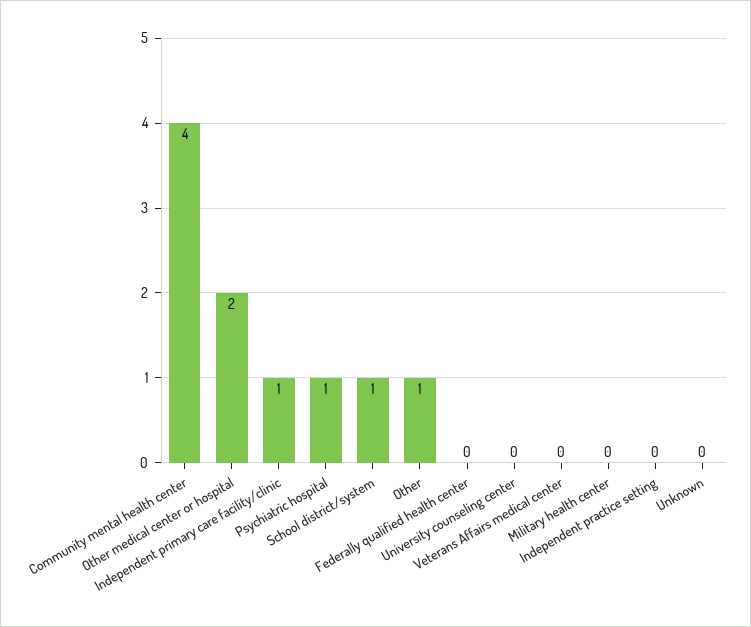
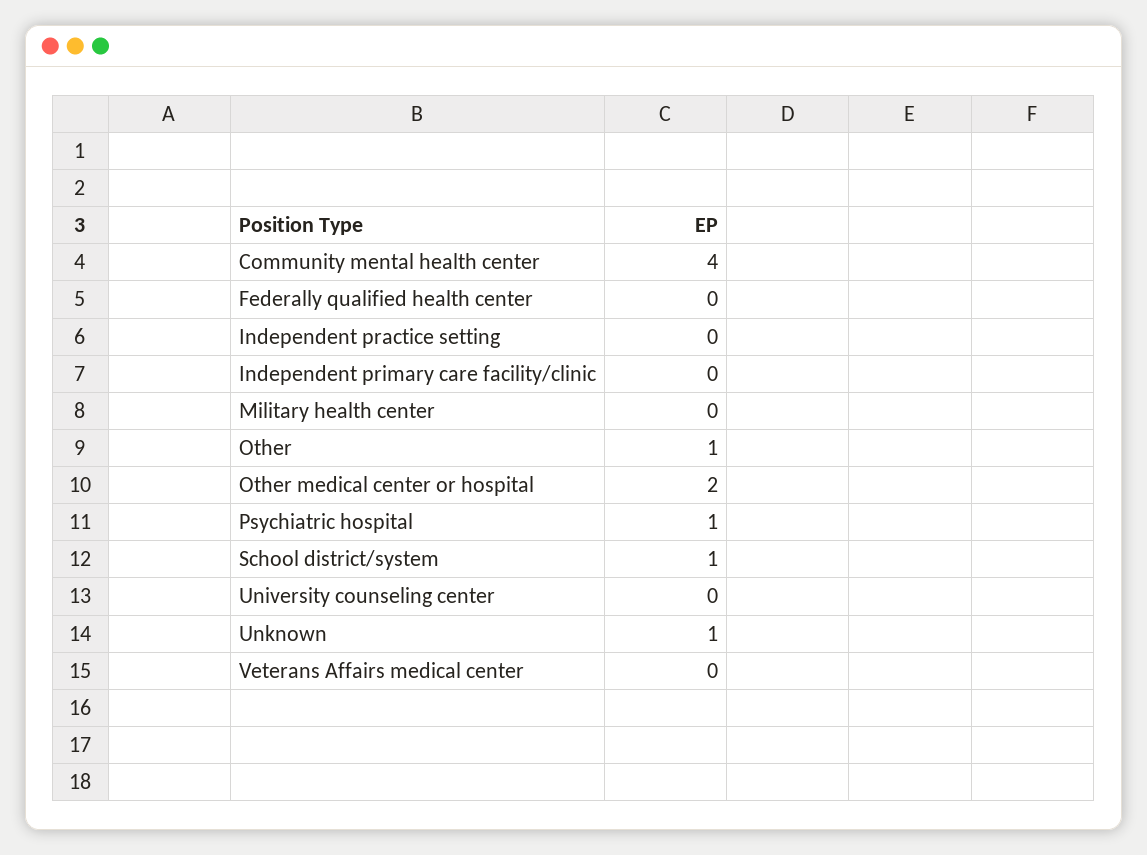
Independent primary care facility/clinic: 1 -> 0
Unknown: 0 -> 1

